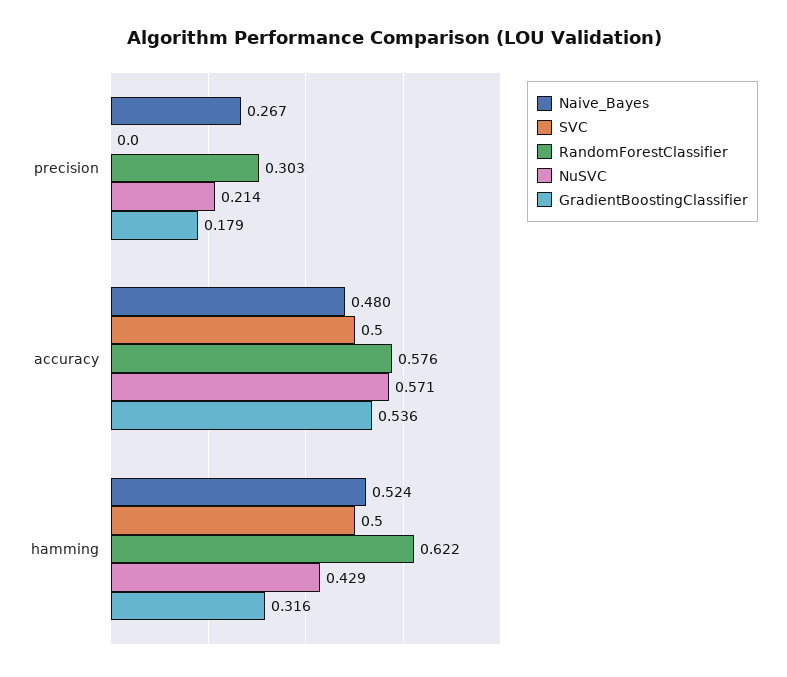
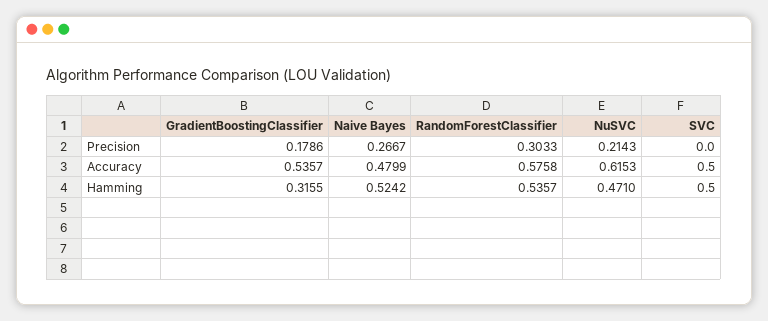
NuSVC, accuracy: 0.571 -> 0.6153
RandomForestClassifier, hamming: 0.622 -> 0.5357
NuSVC, hamming: 0.429 -> 0.471

